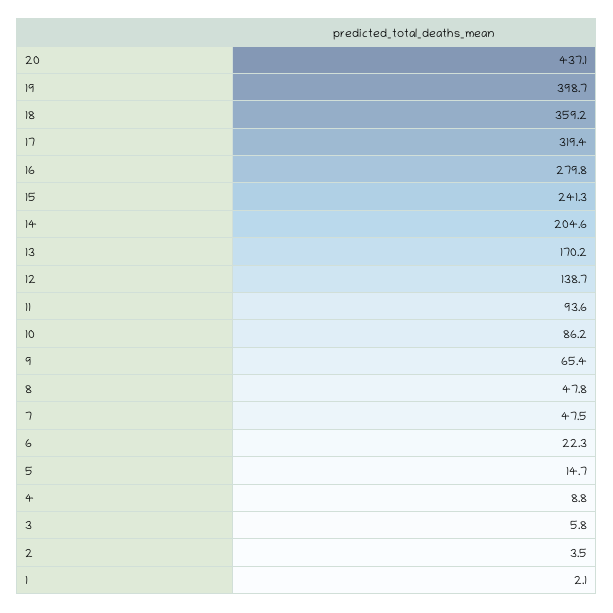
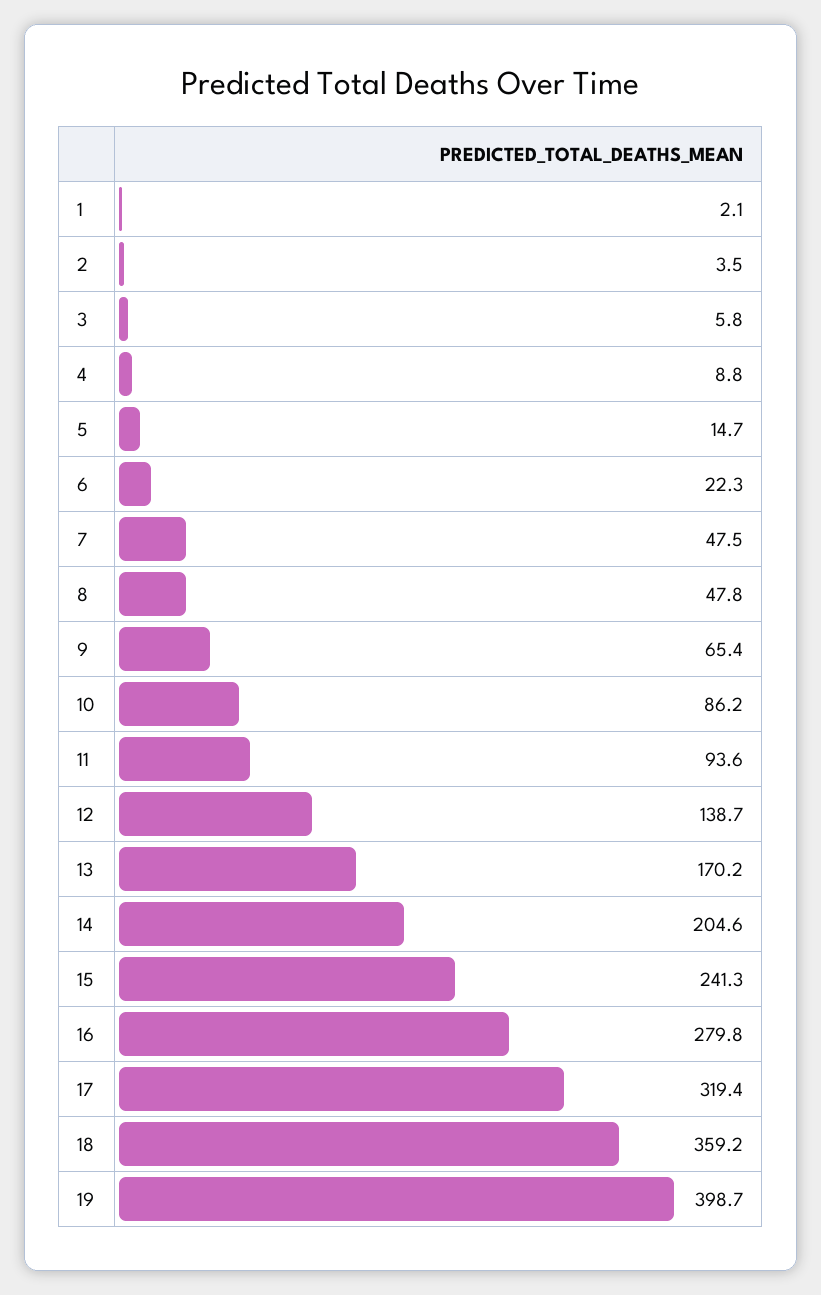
20: 437.1 -> none

